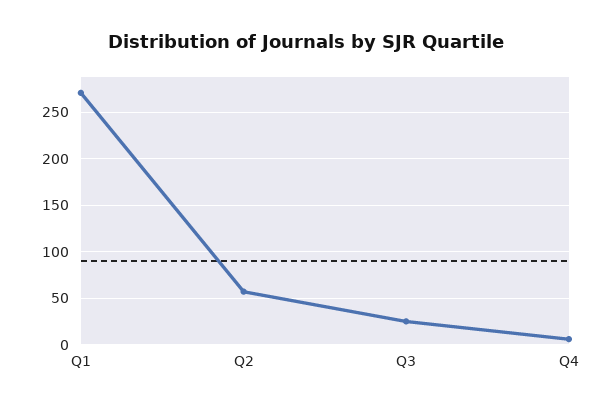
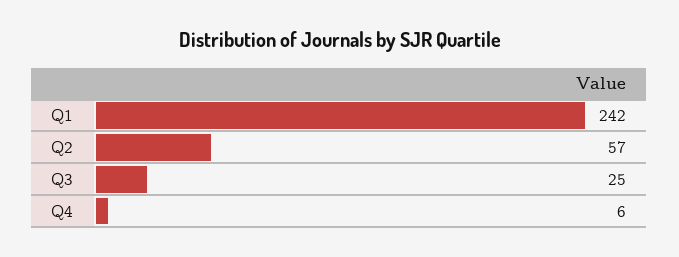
Q1: 270 -> 242

